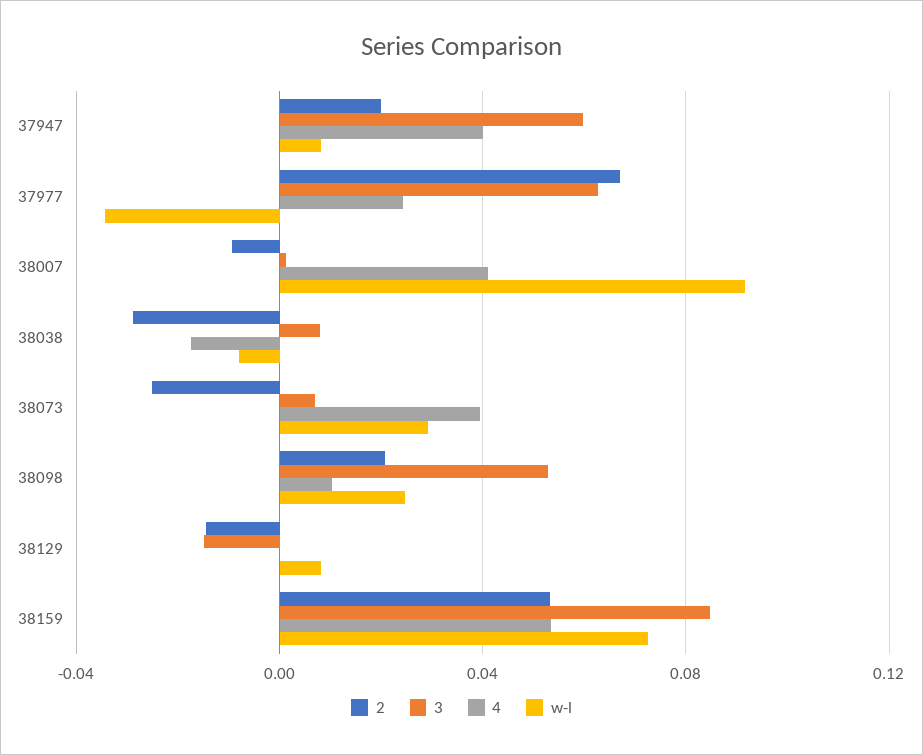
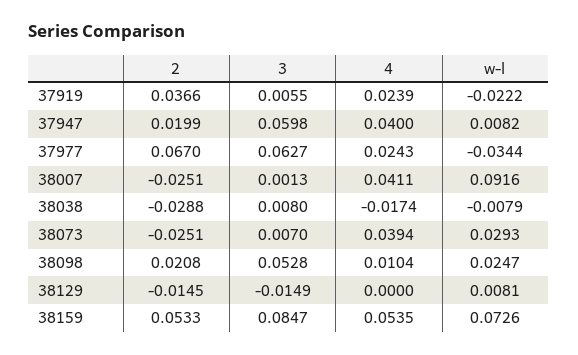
2, 38007: -0.01 -> -0.0251
2, 37919: none -> 0.0366
3, 37919: none -> 0.0055
4, 37919: none -> 0.0239
w-l, 37919: none -> -0.0222

